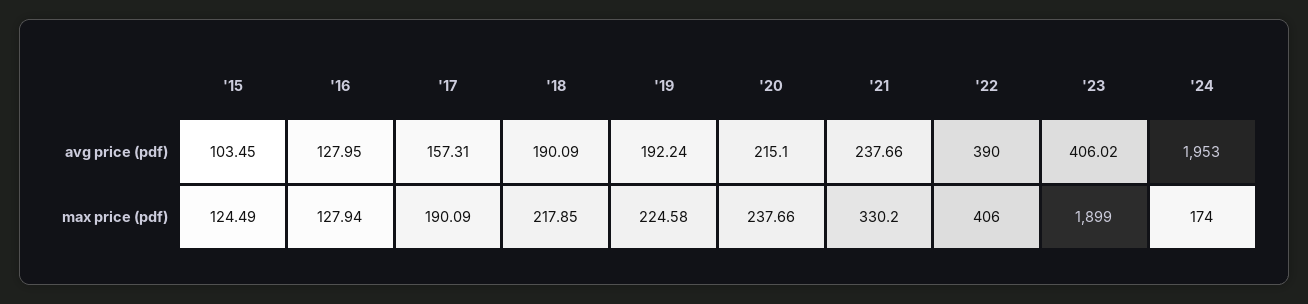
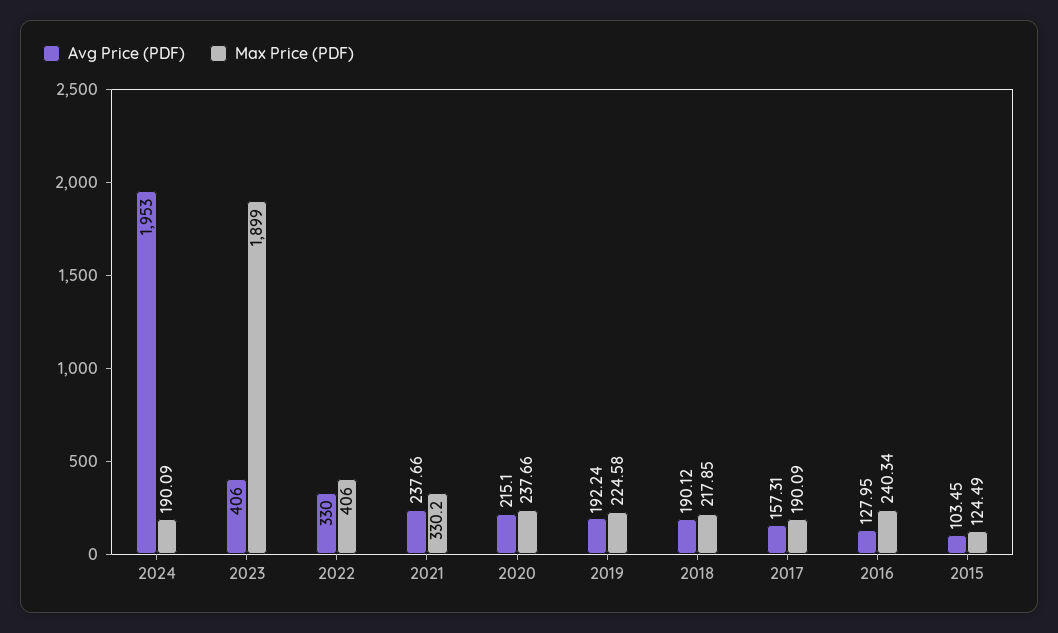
avg price (pdf), '18: 190.09 -> 190.12
avg price (pdf), '22: 390 -> 330
avg price (pdf), '23: 406.02 -> 406
max price (pdf), '16: 127.94 -> 240.34
max price (pdf), '24: 174 -> 190.09

